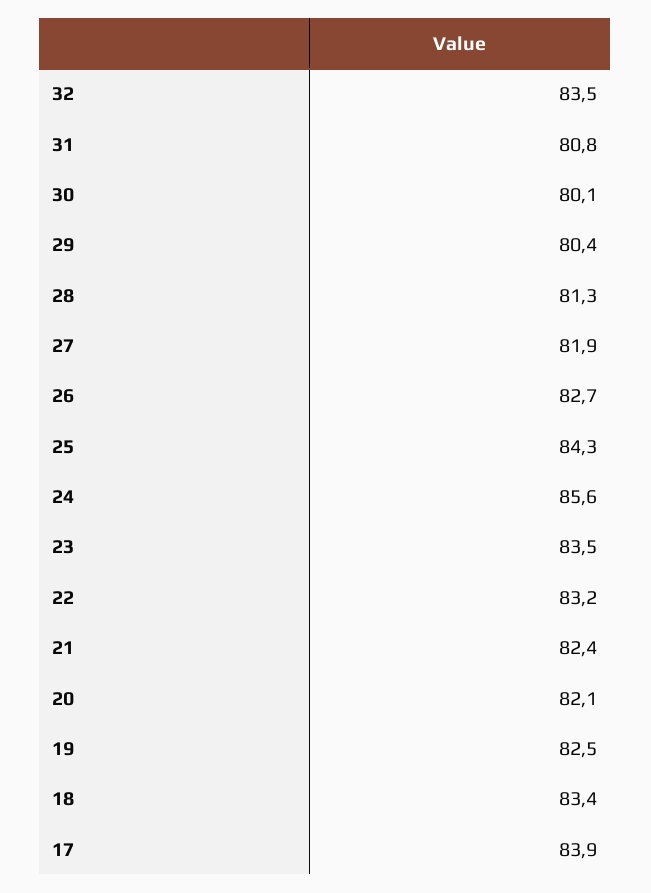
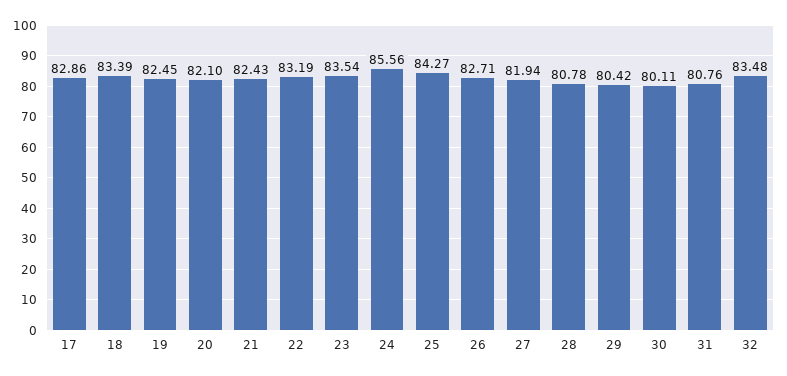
28: 81.3 -> 80.78
17: 83.9 -> 82.86

